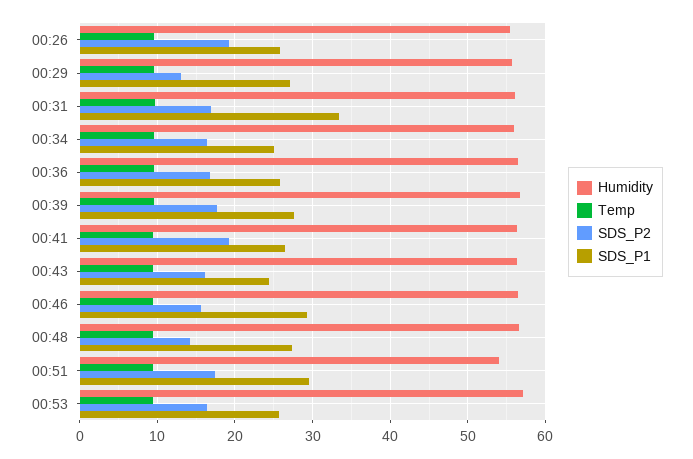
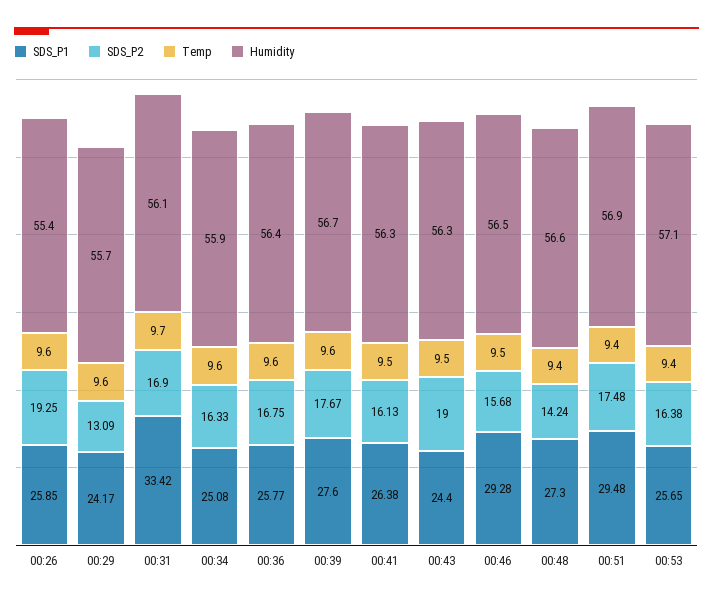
SDS_P1, 00:29: 27 -> 24.17
SDS_P2, 00:41: 19 -> 16.13
SDS_P2, 00:43: 16 -> 19
Humidity, 00:51: 54 -> 56.9

